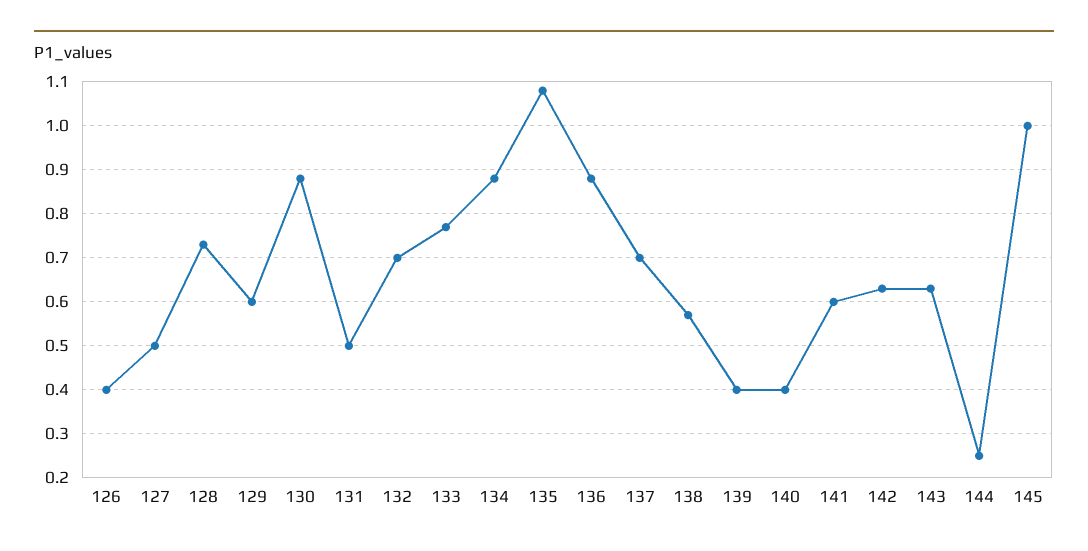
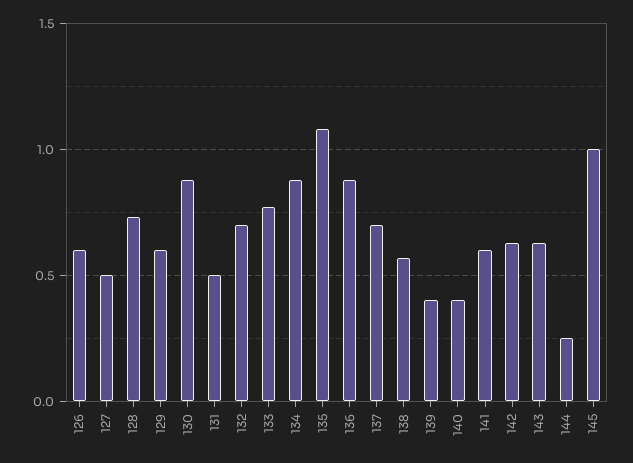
126: 0.4 -> 0.6

